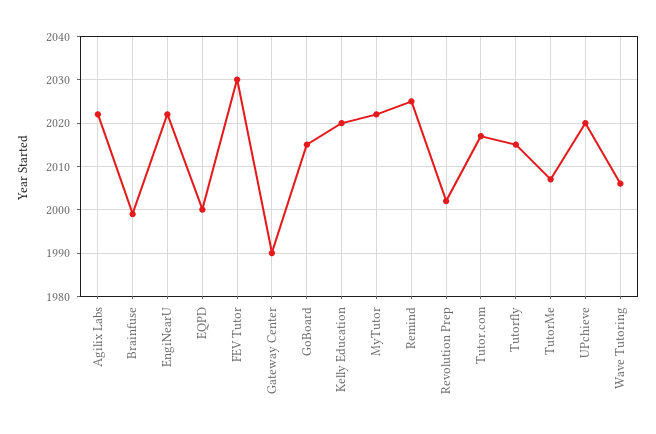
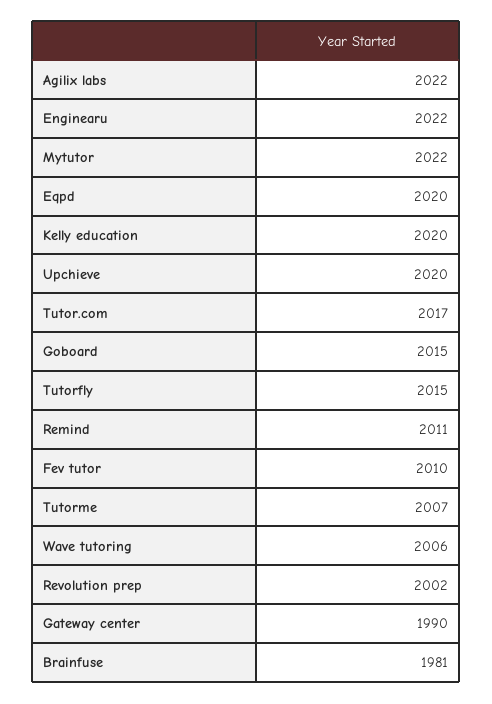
Brainfuse: 2000 -> 1981
EQPD: 2000 -> 2020
FEV Tutor: 2030 -> 2010
Remind: 2025 -> 2011

